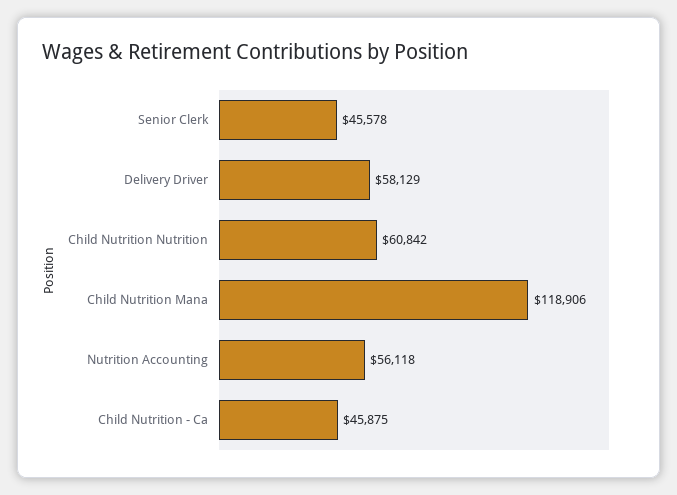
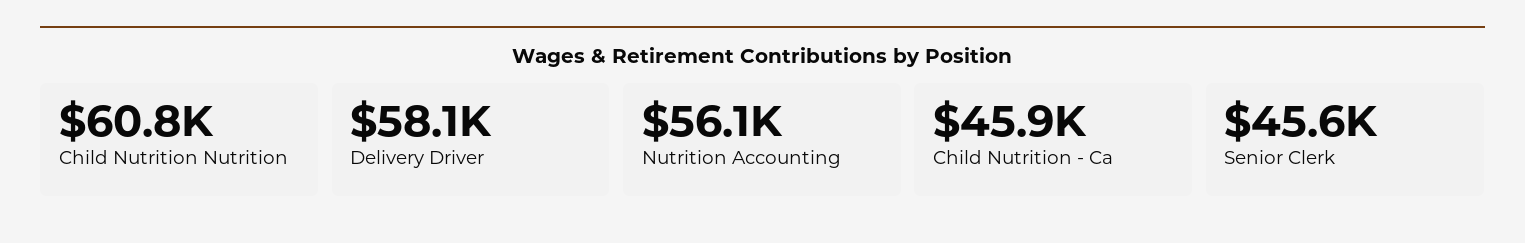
Child Nutrition Mana: 118906 -> none

